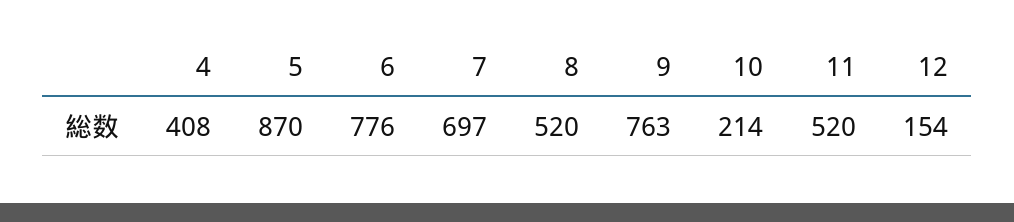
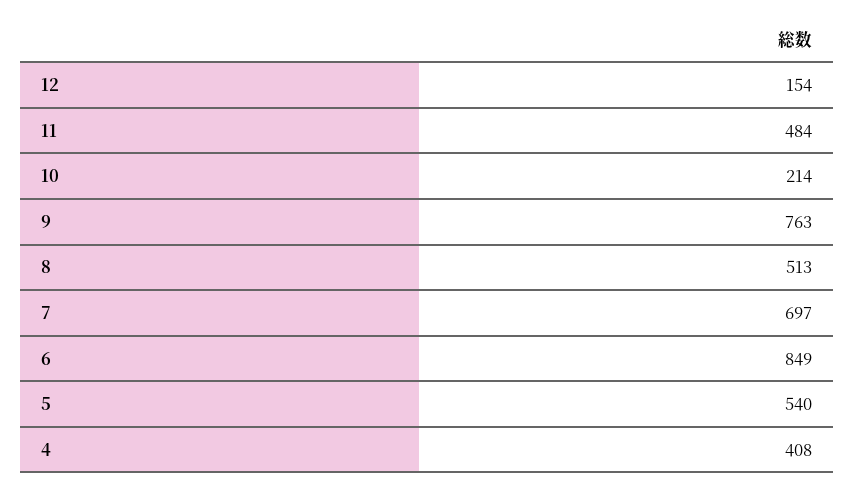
5: 870 -> 540
6: 776 -> 849
8: 520 -> 513
11: 520 -> 484

